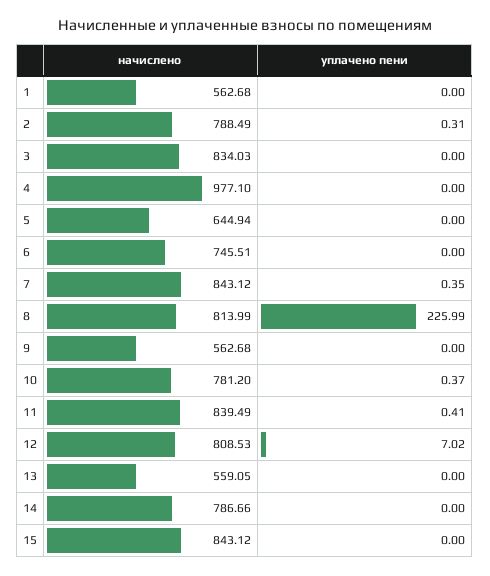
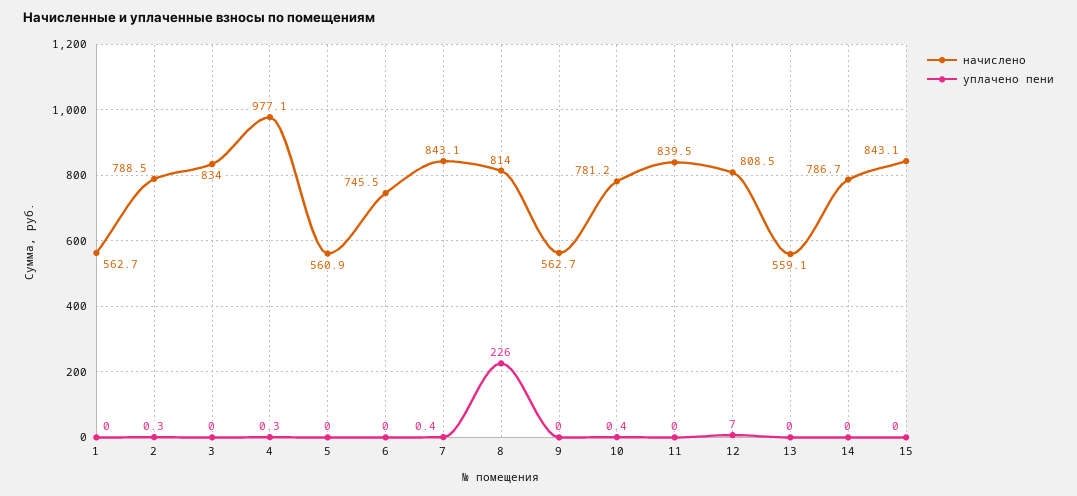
уплачено пени, 4: 0 -> 0.3
начислено, 5: 644.94 -> 560.9
уплачено пени, 11: 0.41 -> 0

